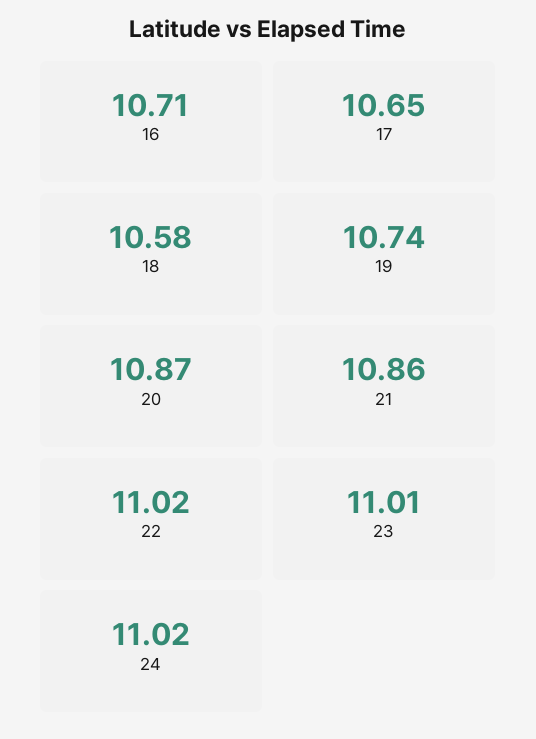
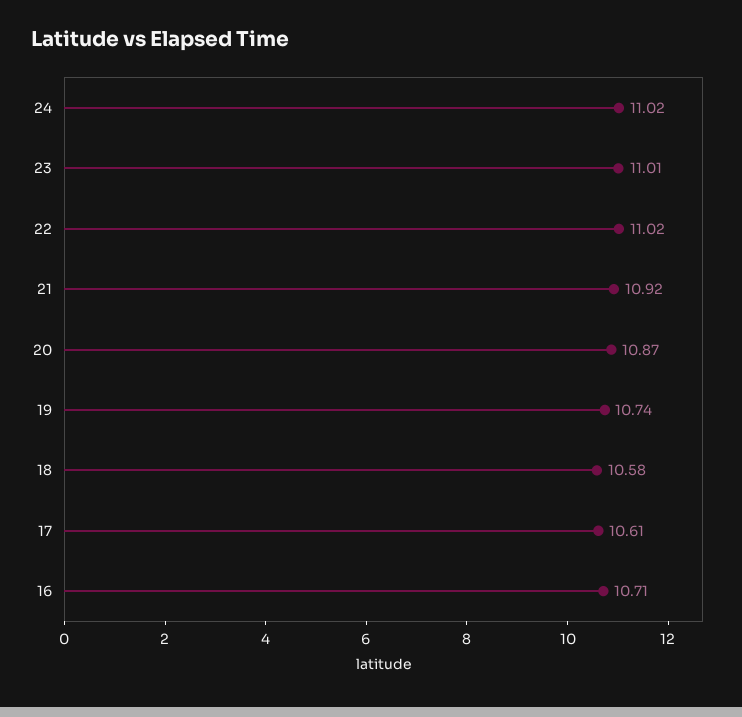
17: 10.65 -> 10.61
21: 10.86 -> 10.92

